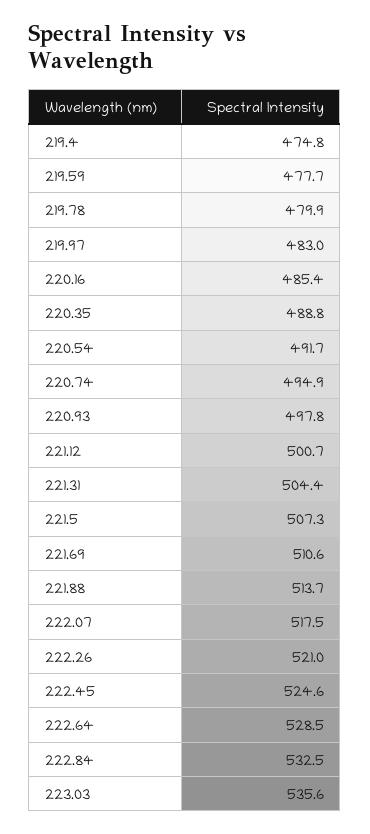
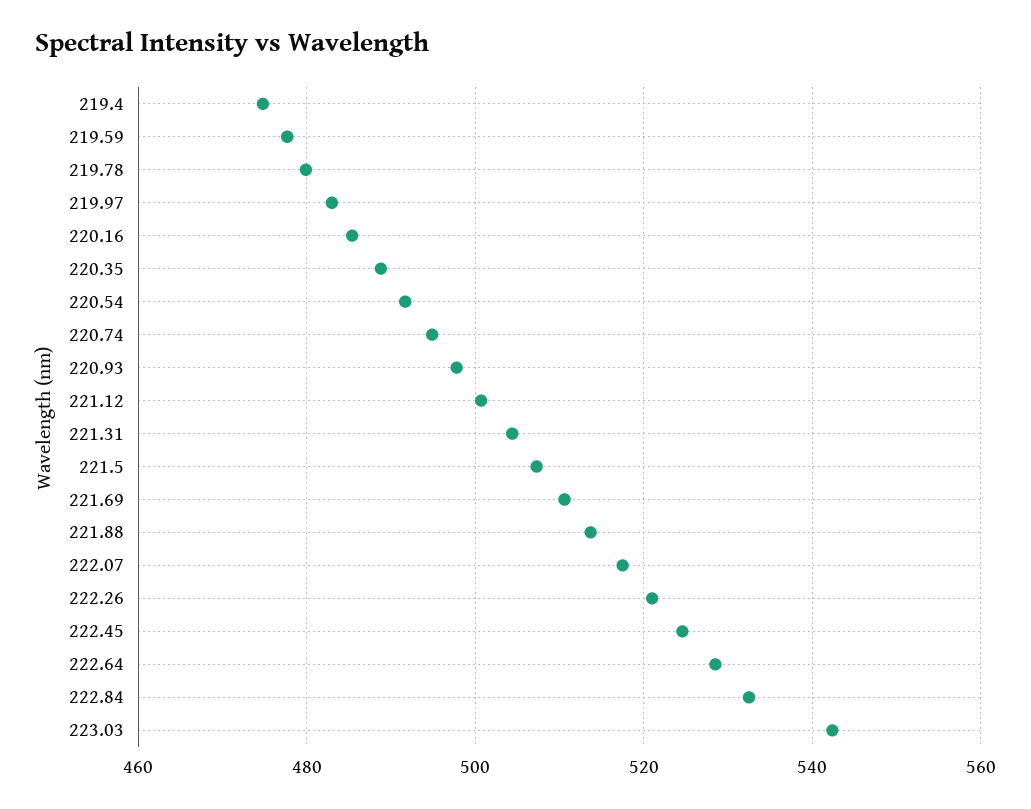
223.03: 535.6 -> 542

